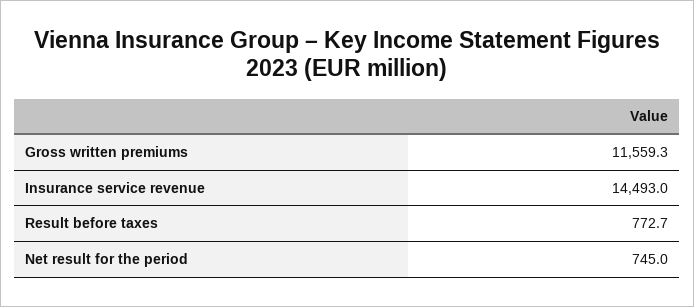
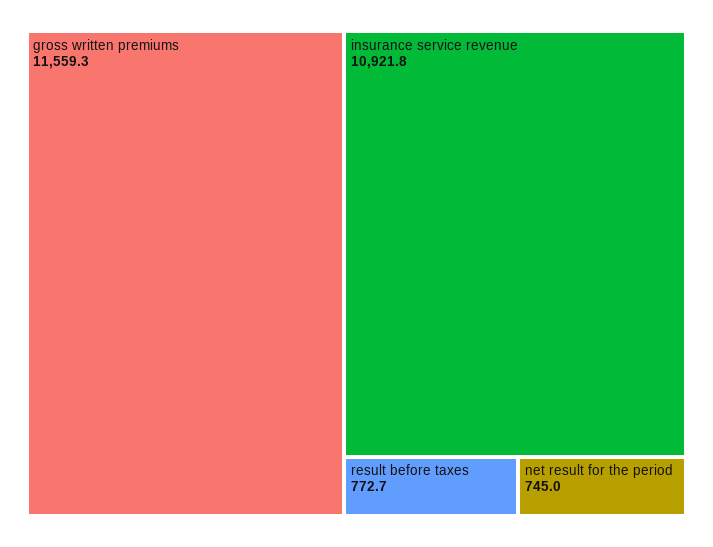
Insurance service revenue: 14493 -> 10921.8

